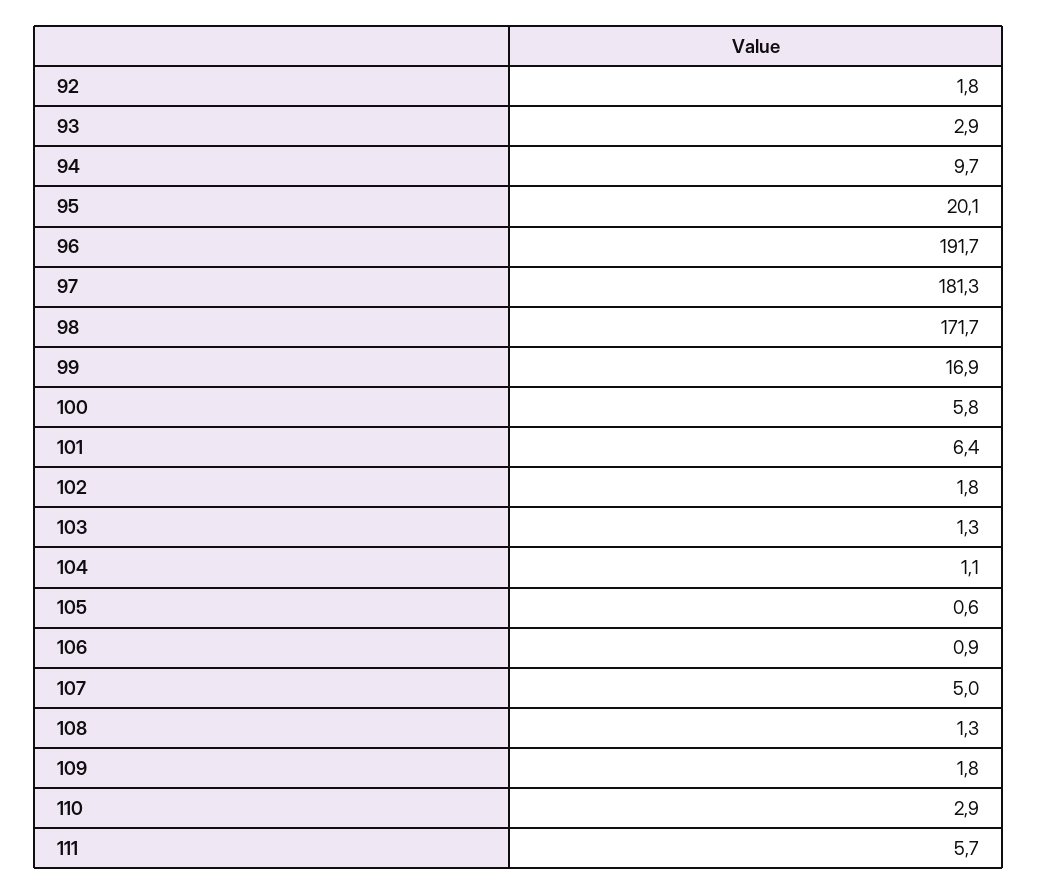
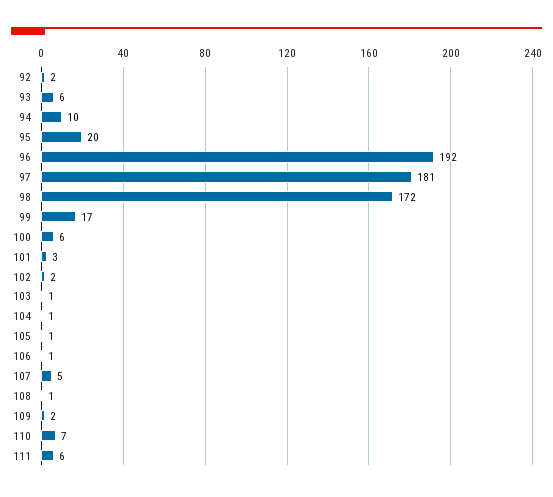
93: 2.9 -> 6
101: 6.4 -> 3
110: 2.9 -> 7

